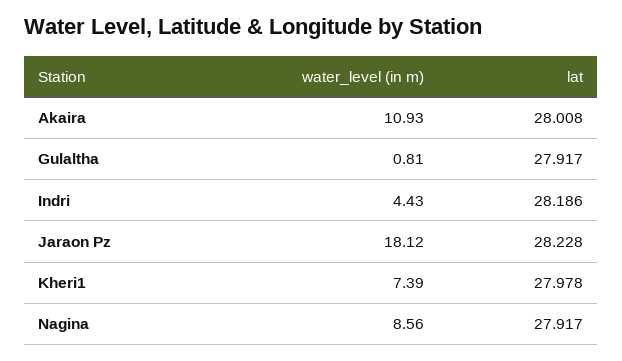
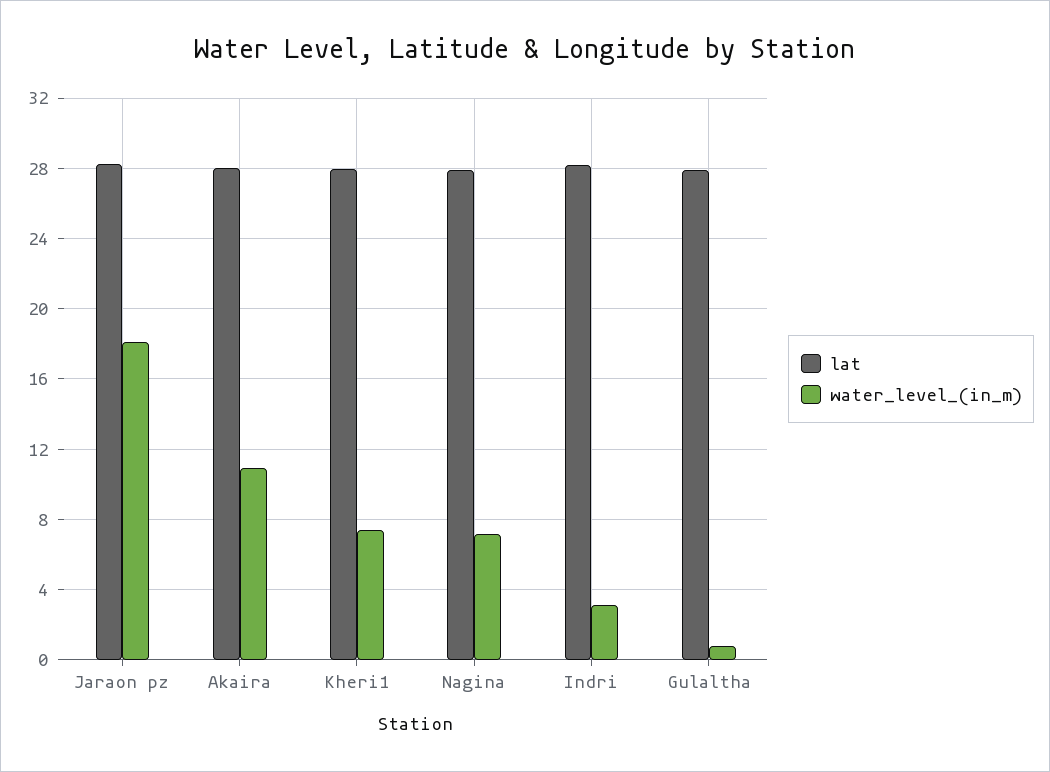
water_level (in m), Indri: 4.43 -> 3
water_level (in m), Nagina: 8.56 -> 7

